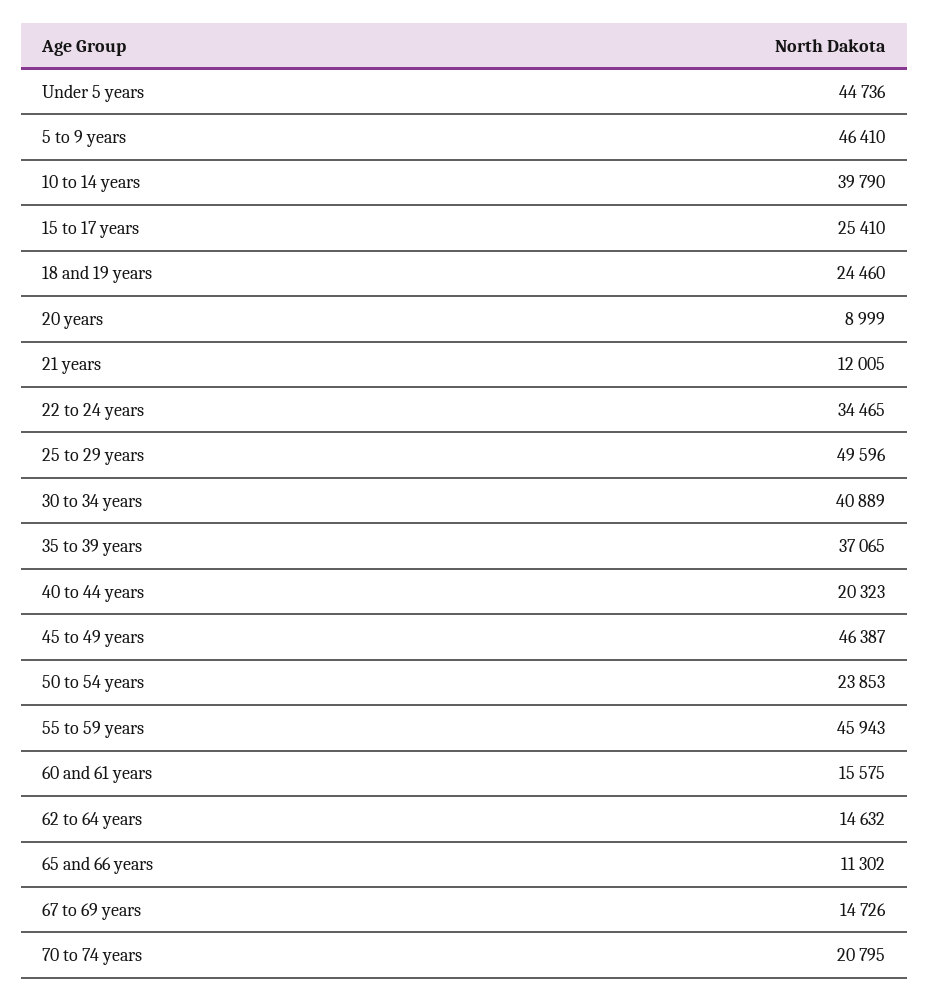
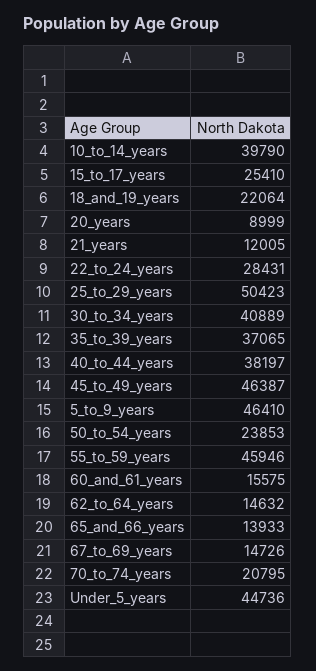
18 and 19 years: 24460 -> 22064
22 to 24 years: 34465 -> 28431
25 to 29 years: 49596 -> 50423
40 to 44 years: 20323 -> 38197
55 to 59 years: 45943 -> 45946
65 and 66 years: 11302 -> 13933

